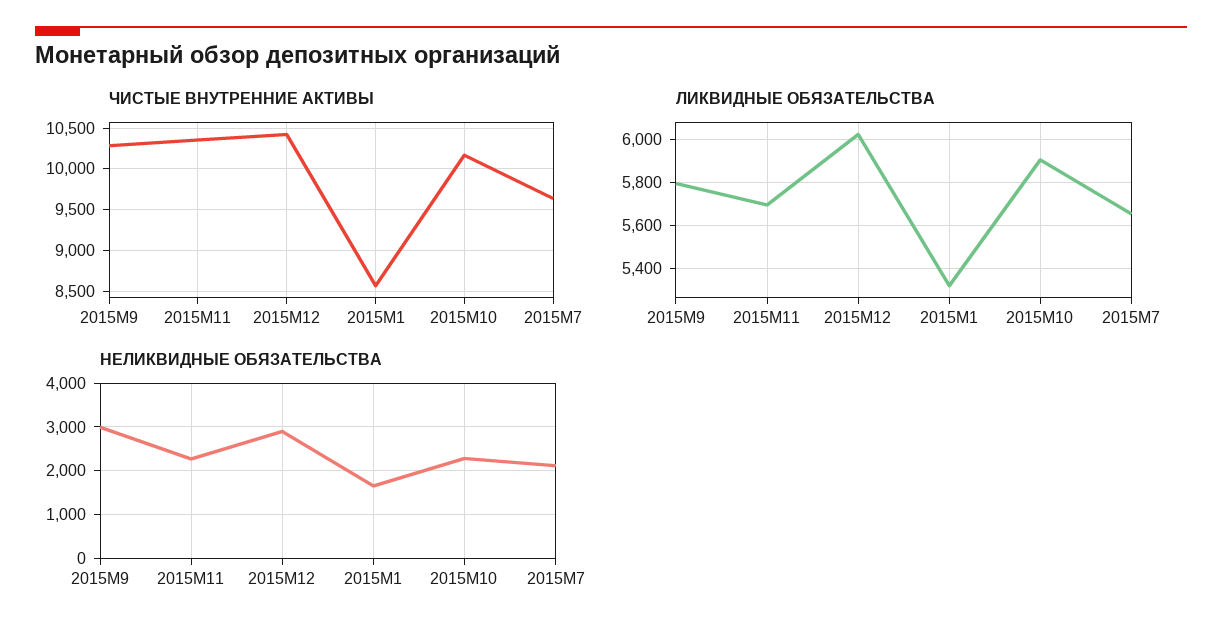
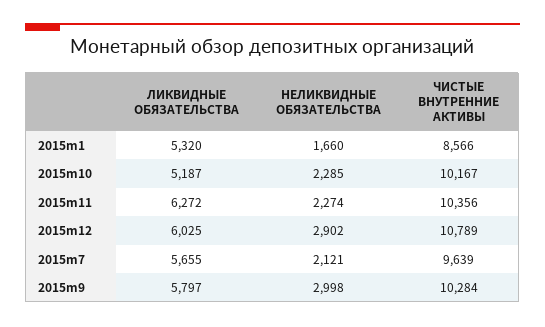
ЧИСТЫЕ ВНУТРЕННИЕ АКТИВЫ, 2015M12: 10400 -> 10789
ЛИКВИДНЫЕ ОБЯЗАТЕЛЬСТВА, 2015M11: 5700 -> 6272
ЛИКВИДНЫЕ ОБЯЗАТЕЛЬСТВА, 2015M10: 5900 -> 5187

